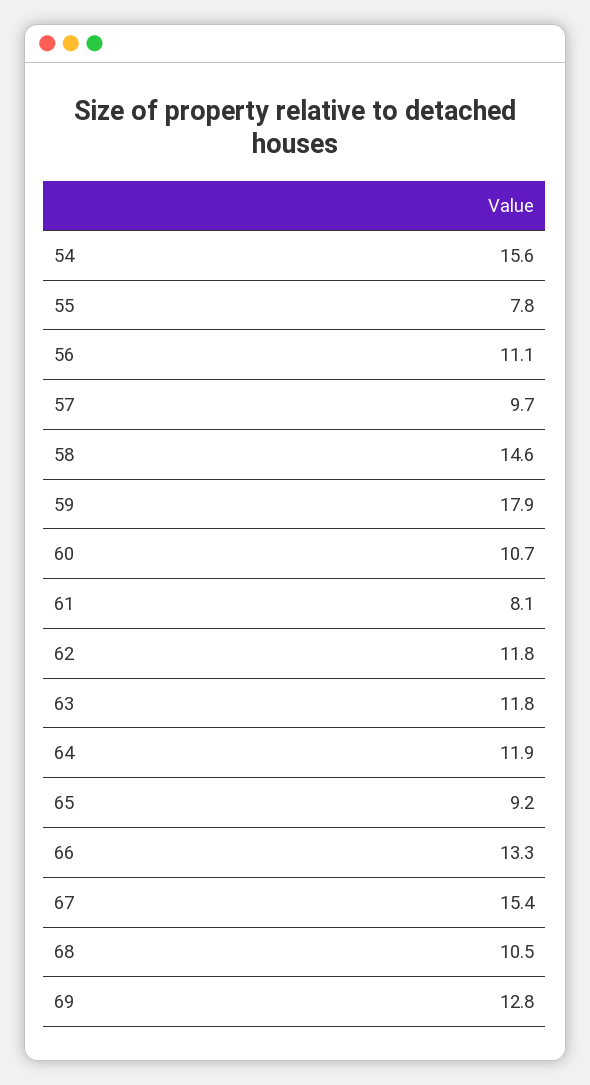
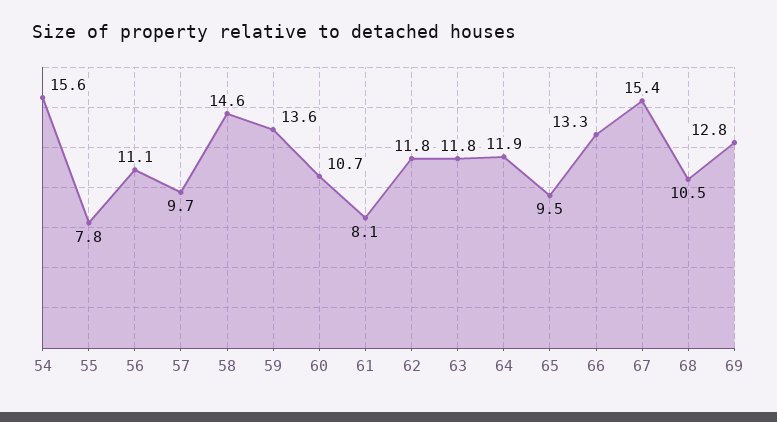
59: 17.9 -> 13.6
65: 9.2 -> 9.5

